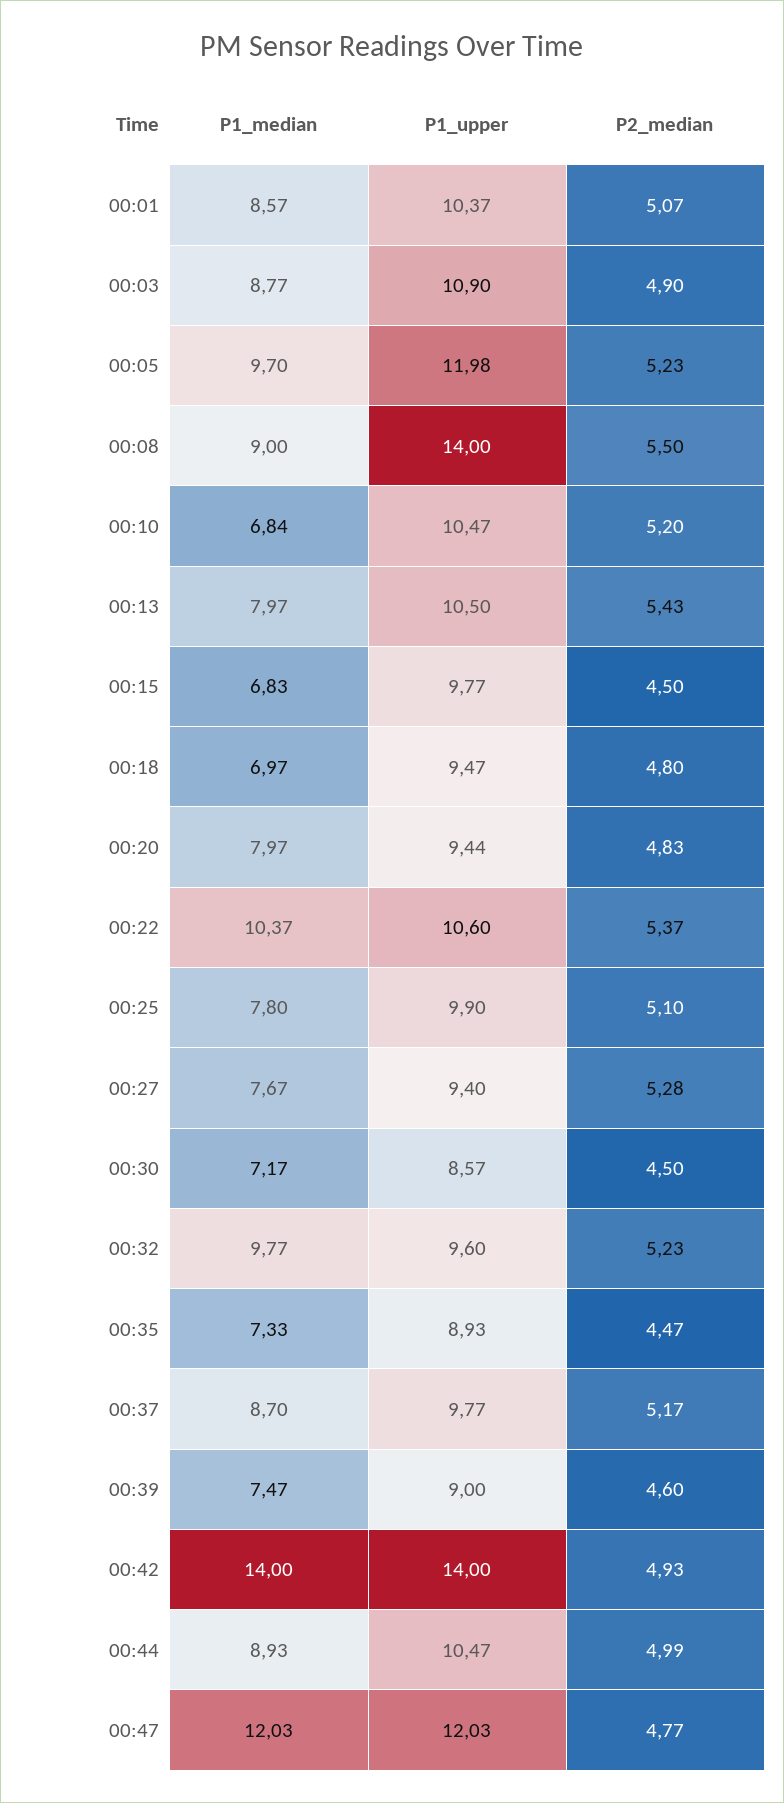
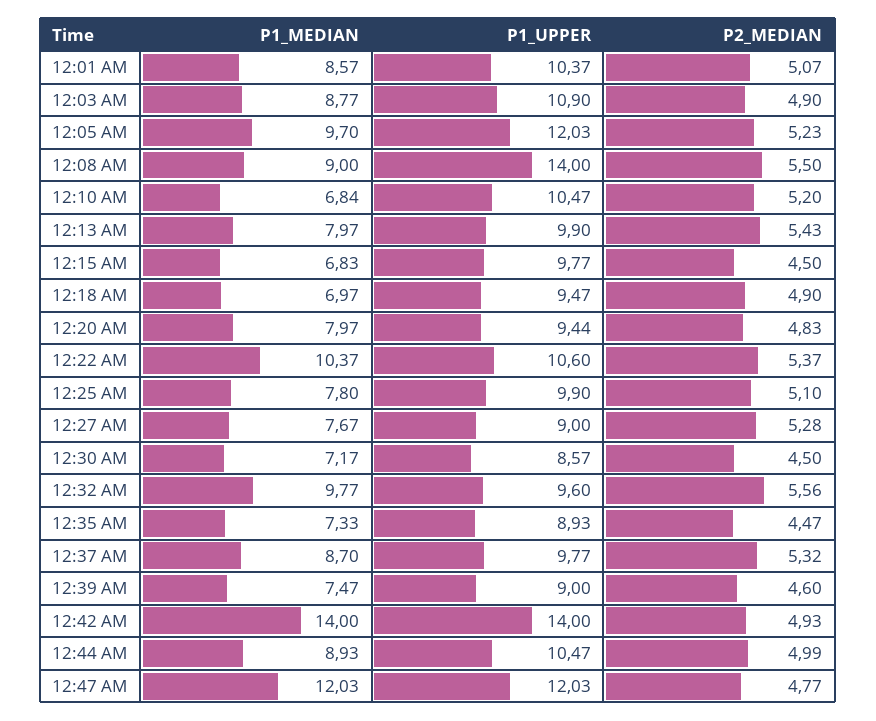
P1_upper, 00:05: 11.98 -> 12.03
P1_upper, 00:13: 10.5 -> 9.9
P2_median, 00:18: 4.8 -> 4.9
P1_upper, 00:27: 9.4 -> 9
P2_median, 00:32: 5.23 -> 5.56
P2_median, 00:37: 5.17 -> 5.32

